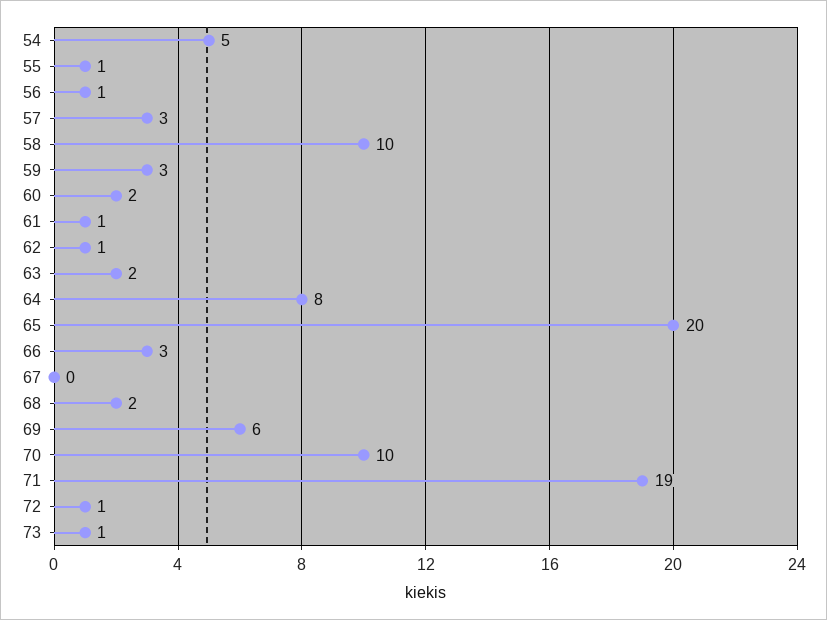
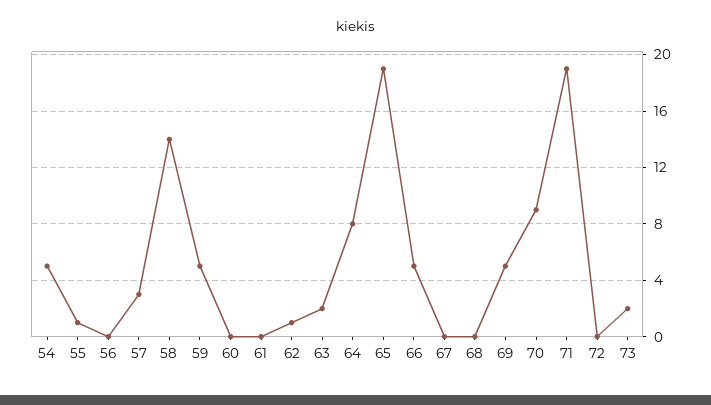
56: 1 -> 0
58: 10 -> 14
59: 3 -> 5
60: 2 -> 0
61: 1 -> 0
65: 20 -> 19
66: 3 -> 5
68: 2 -> 0
69: 6 -> 5
70: 10 -> 9
72: 1 -> 0
73: 1 -> 2

